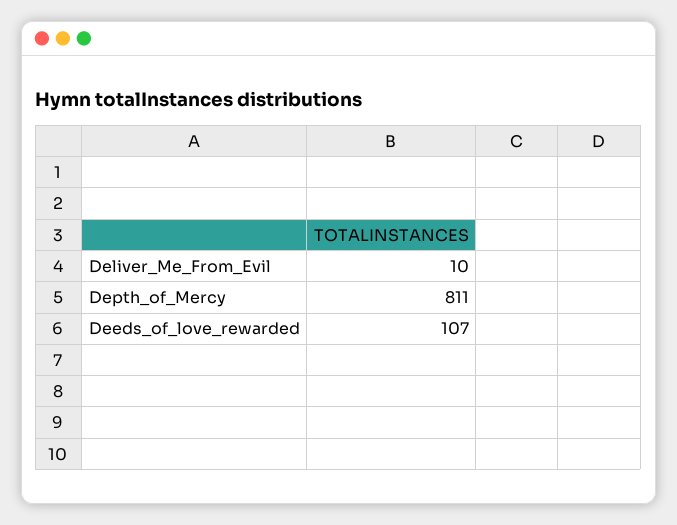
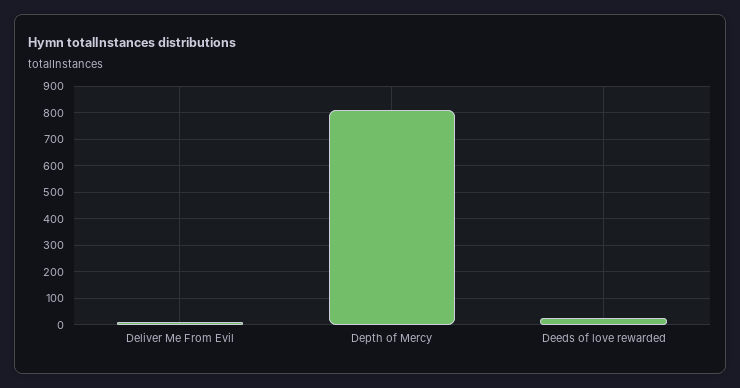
Deeds_of_love_rewarded: 107 -> 25

